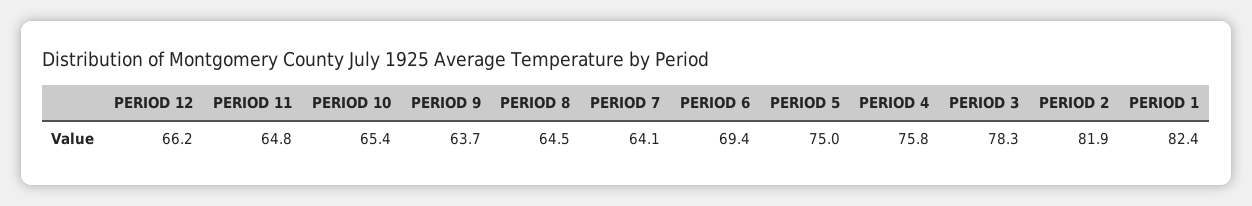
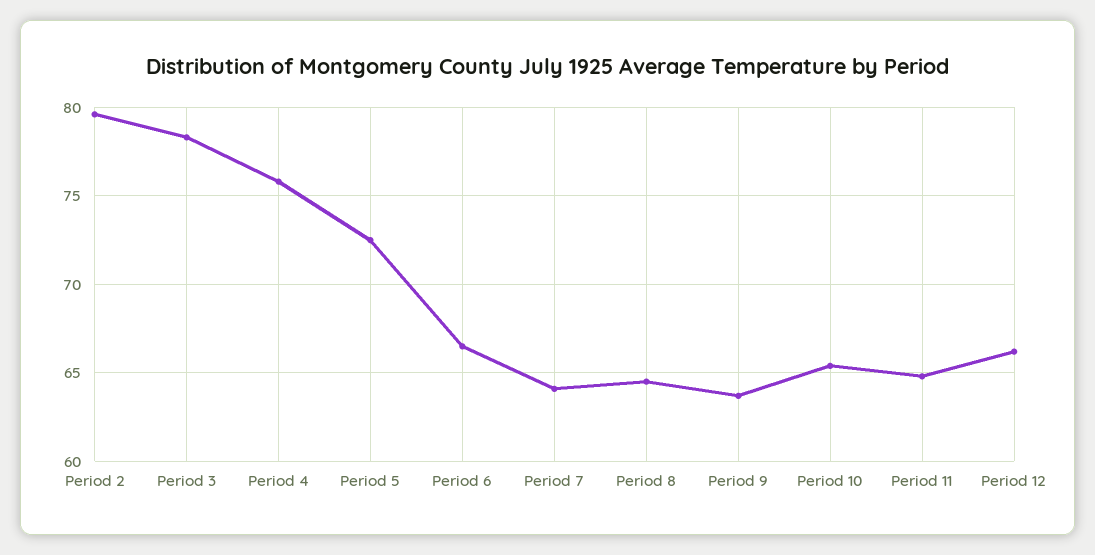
PERIOD 6: 69.4 -> 66.5
PERIOD 5: 75 -> 72.5
PERIOD 2: 81.9 -> 79.5
PERIOD 1: 82.4 -> none

